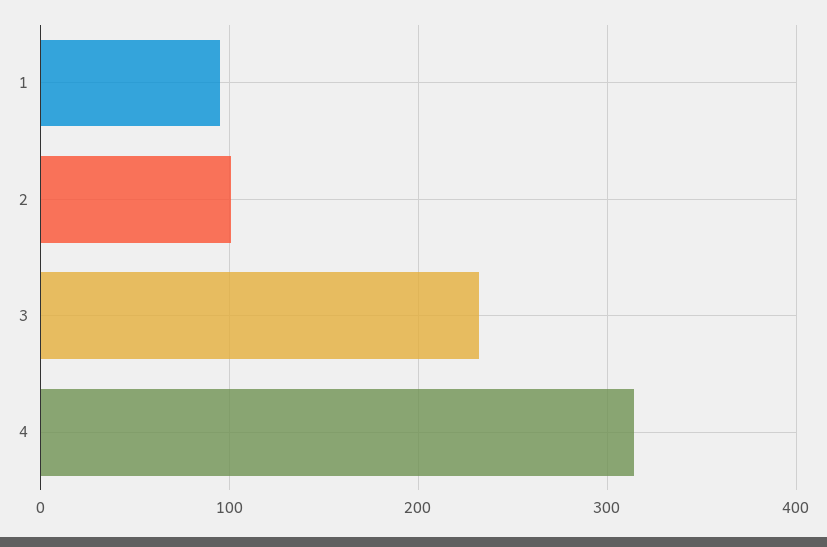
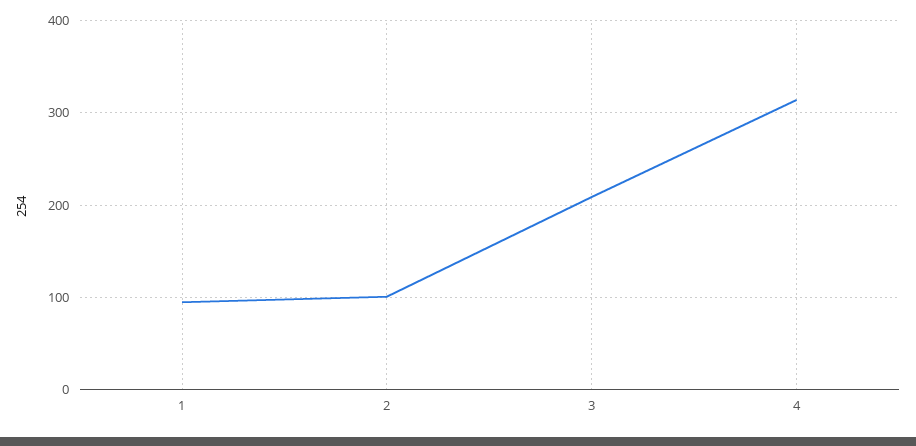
3: 230 -> 210

